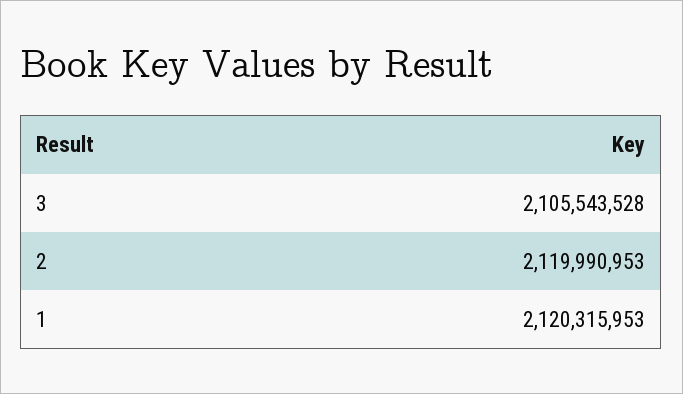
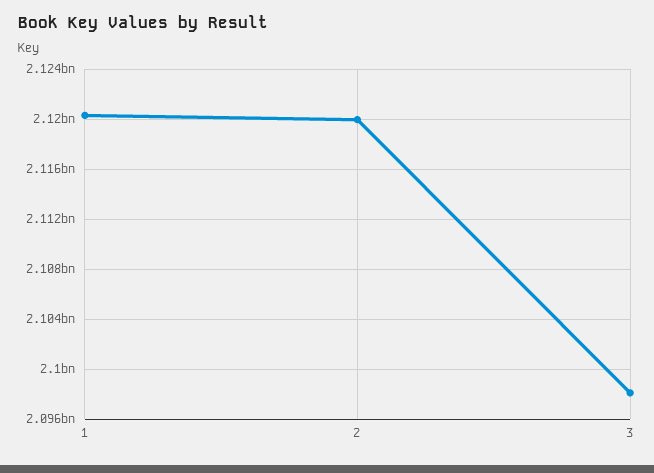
3: 2105543528 -> 2098000000

